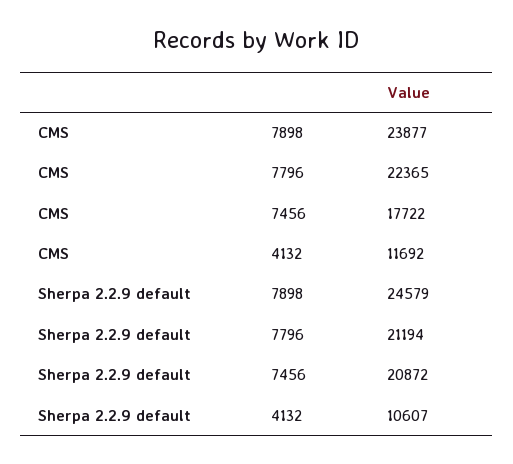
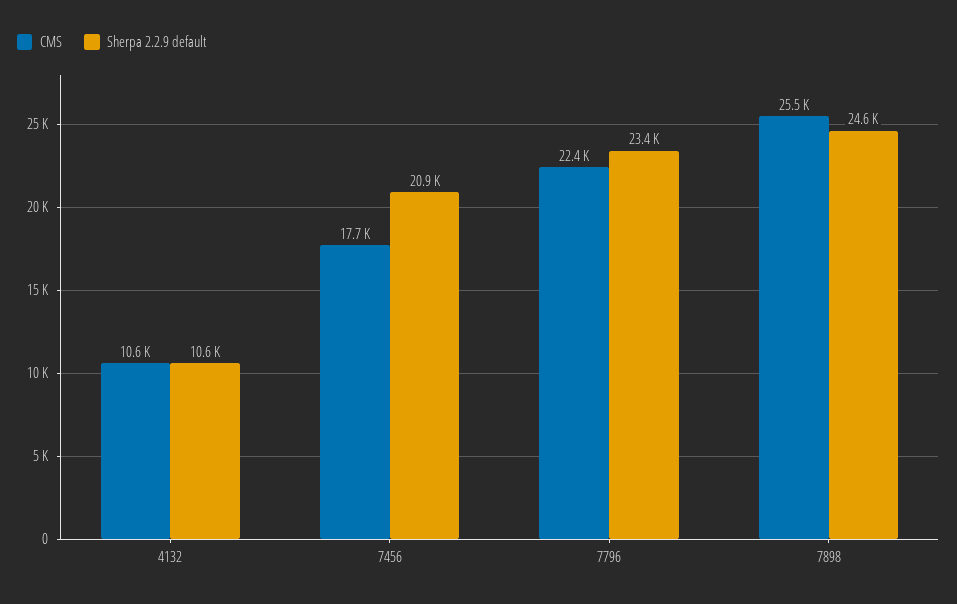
CMS, 7898: 23877 -> 25500
CMS, 4132: 11692 -> 10600
Sherpa 2.2.9 default, 7796: 21194 -> 23400

